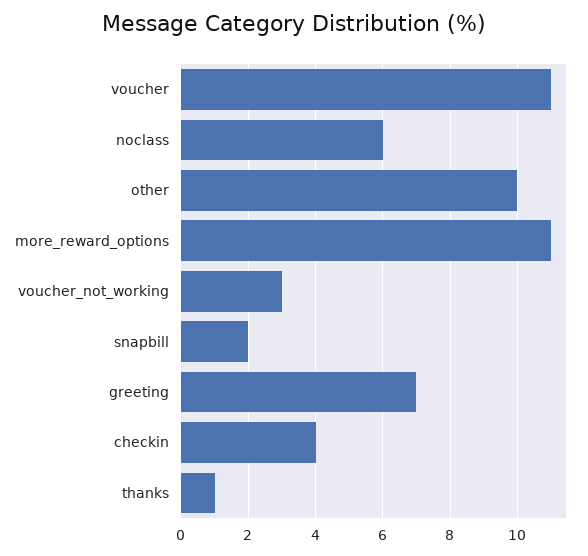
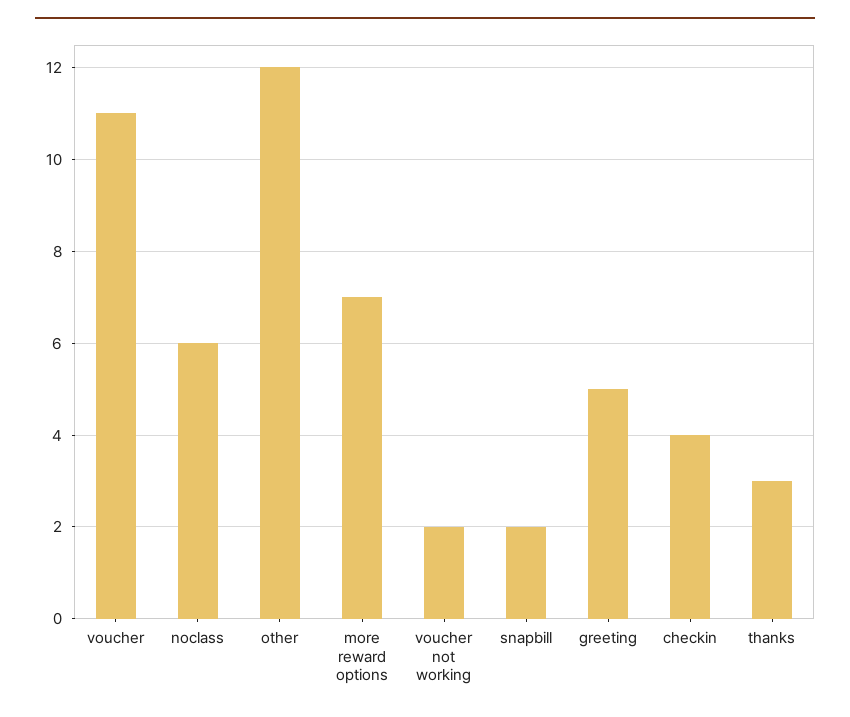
other: 10 -> 12
more_reward_options: 11 -> 7
voucher_not_working: 3 -> 2
greeting: 7 -> 5
thanks: 1 -> 3

